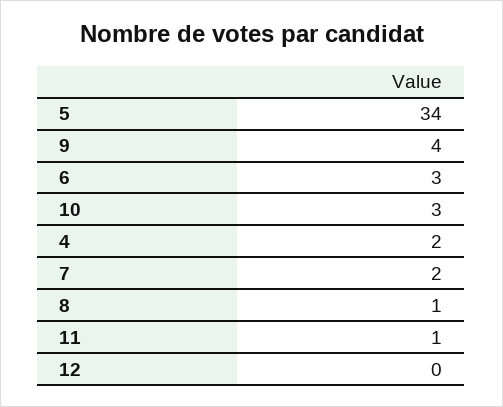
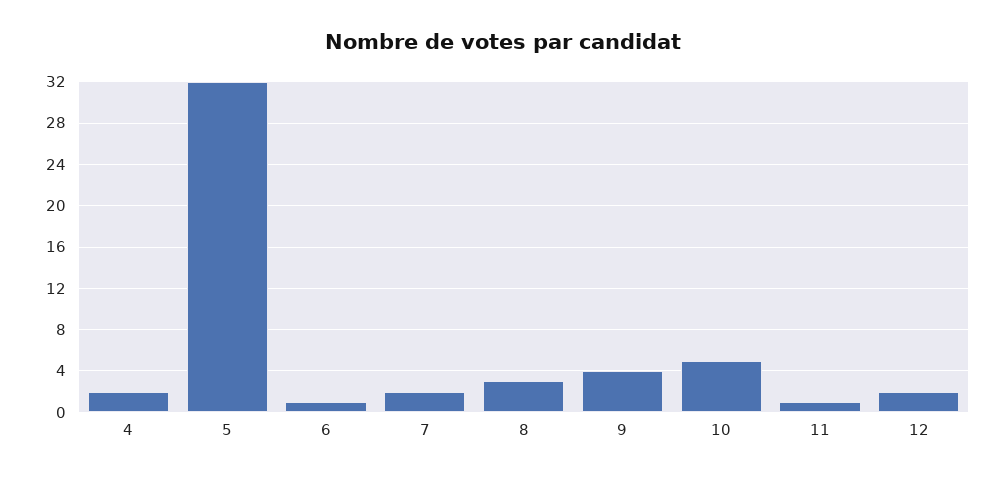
5: 34 -> 32
6: 3 -> 1
10: 3 -> 5
8: 1 -> 3
12: 0 -> 2

